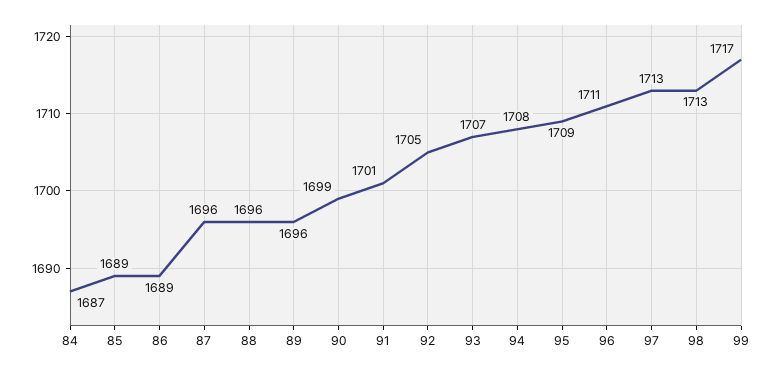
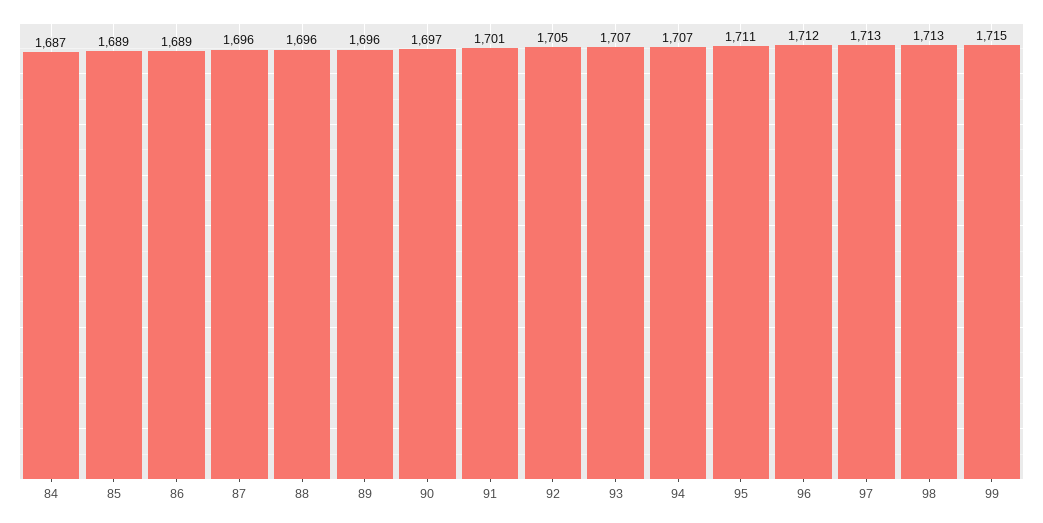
90: 1699 -> 1697
94: 1708 -> 1707
95: 1709 -> 1711
96: 1711 -> 1712
99: 1717 -> 1715

